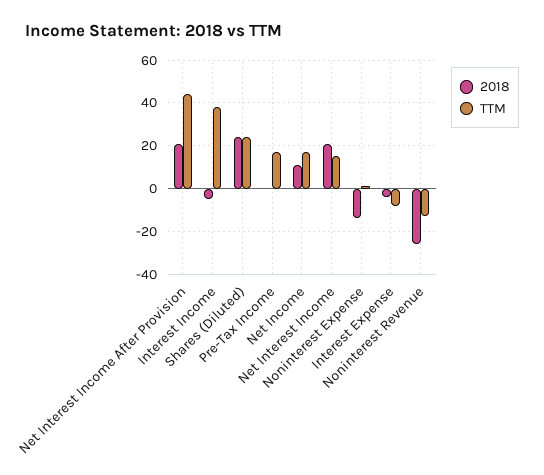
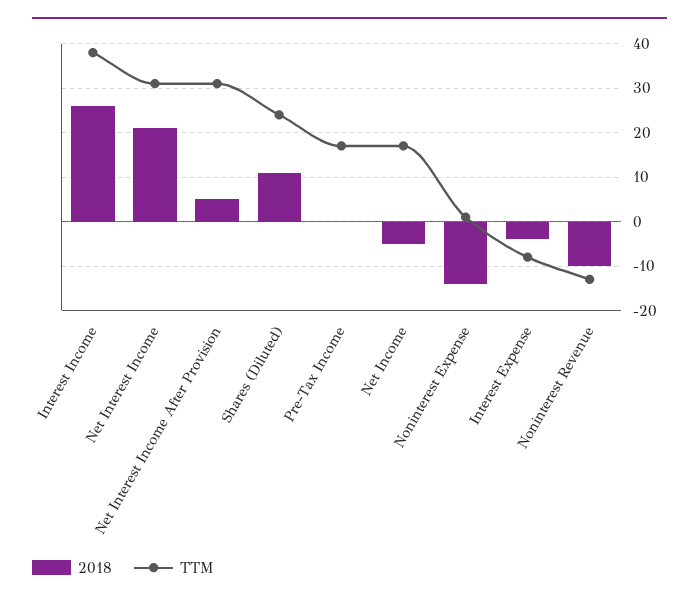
2018, Net Interest Income After Provision: 20 -> 5
TTM, Net Interest Income After Provision: 45 -> 30
2018, Interest Income: -5 -> 25
2018, Shares (Diluted): 25 -> 10
2018, Net Income: 10 -> -5
TTM, Net Interest Income: 15 -> 30
2018, Noninterest Revenue: -25 -> -10

